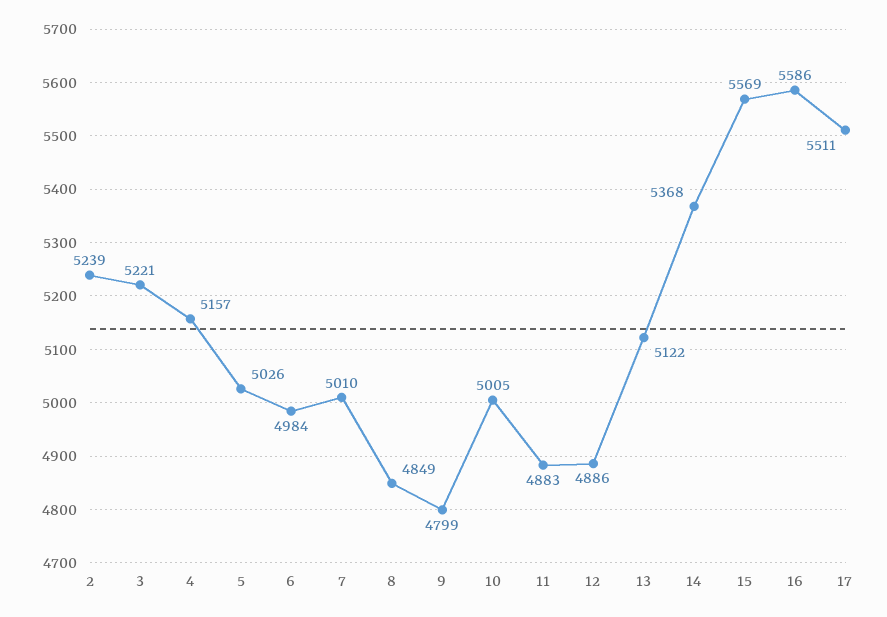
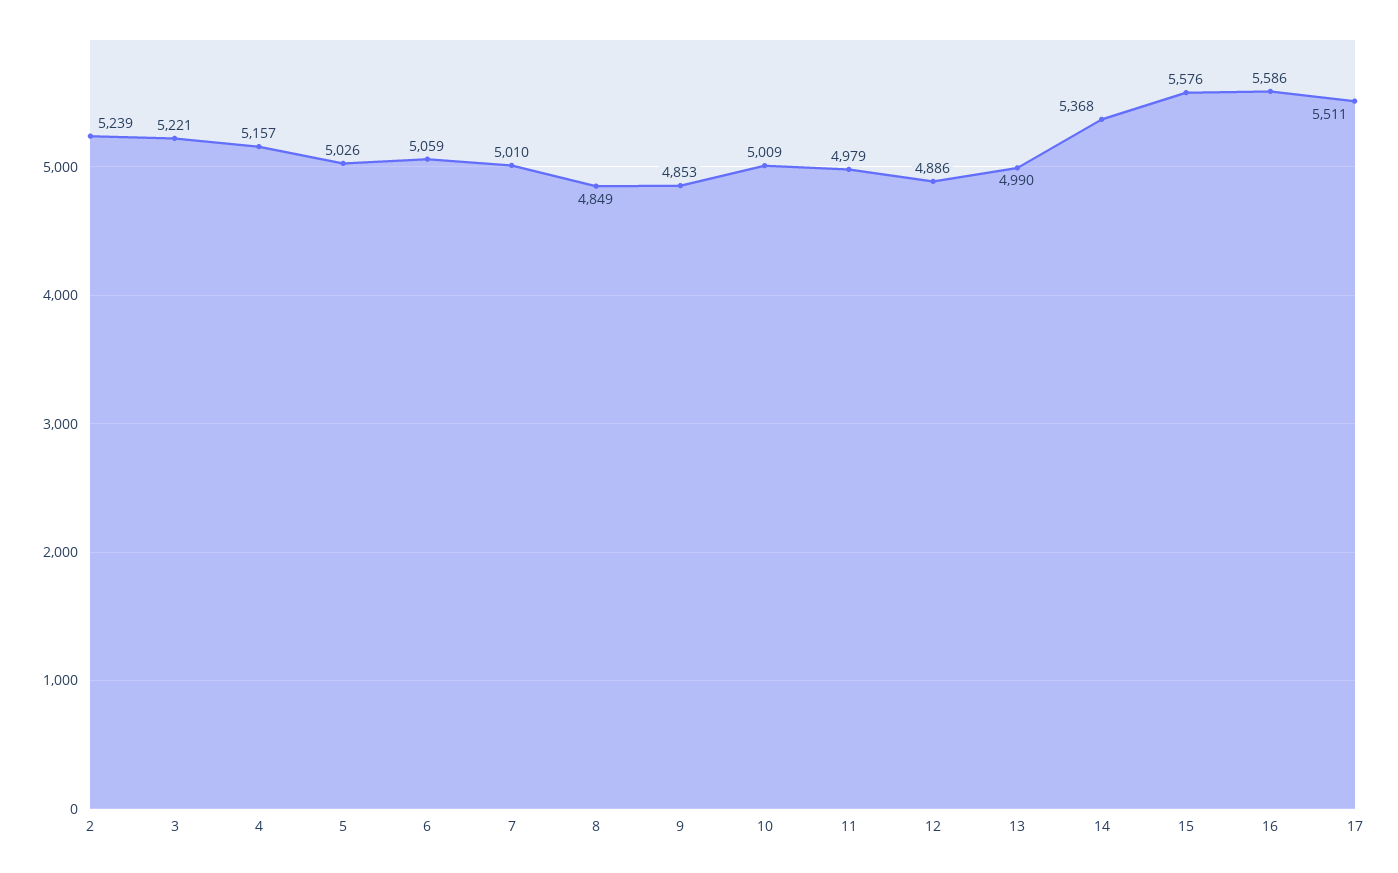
6: 4984 -> 5059
9: 4799 -> 4853
10: 5005 -> 5009
11: 4883 -> 4979
13: 5122 -> 4990
15: 5569 -> 5576

